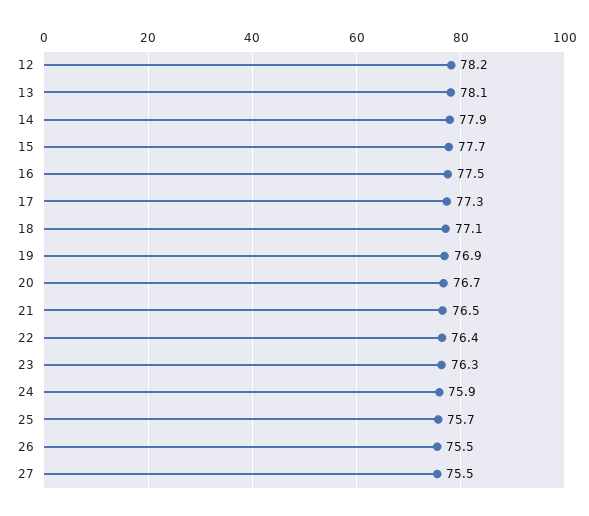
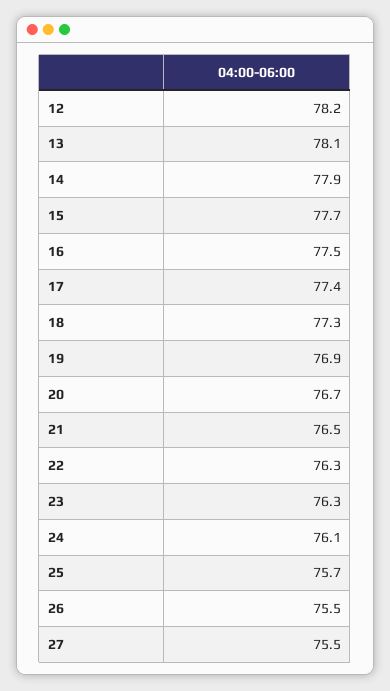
17: 77.3 -> 77.4
18: 77.1 -> 77.3
22: 76.4 -> 76.3
24: 75.9 -> 76.1

